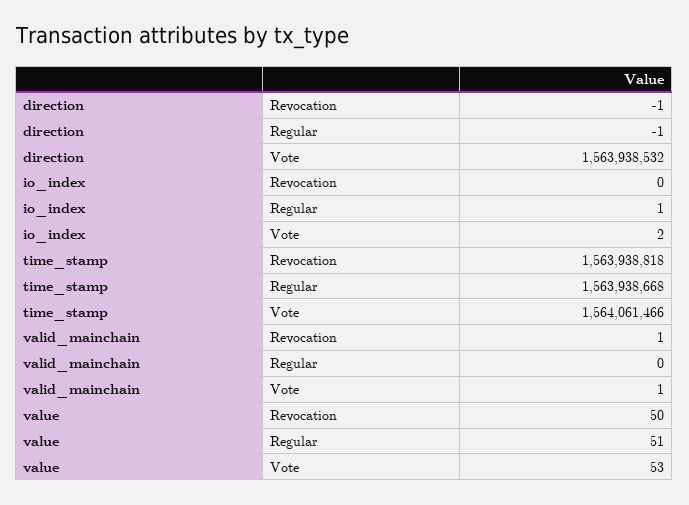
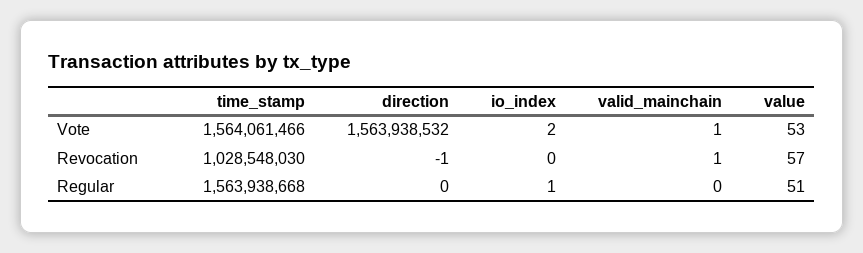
direction, Regular: -1 -> 0
time_stamp, Revocation: 1563938818 -> 1028548030
value, Revocation: 50 -> 57

